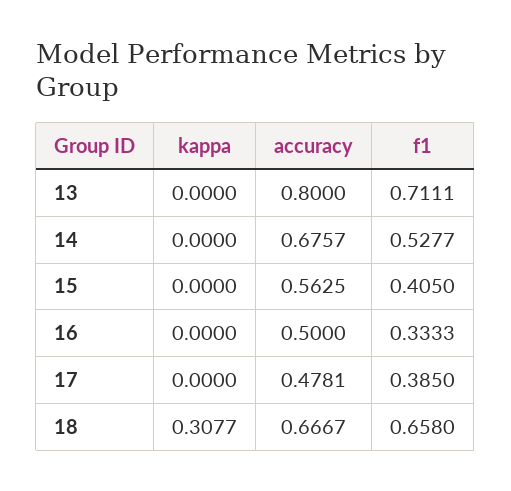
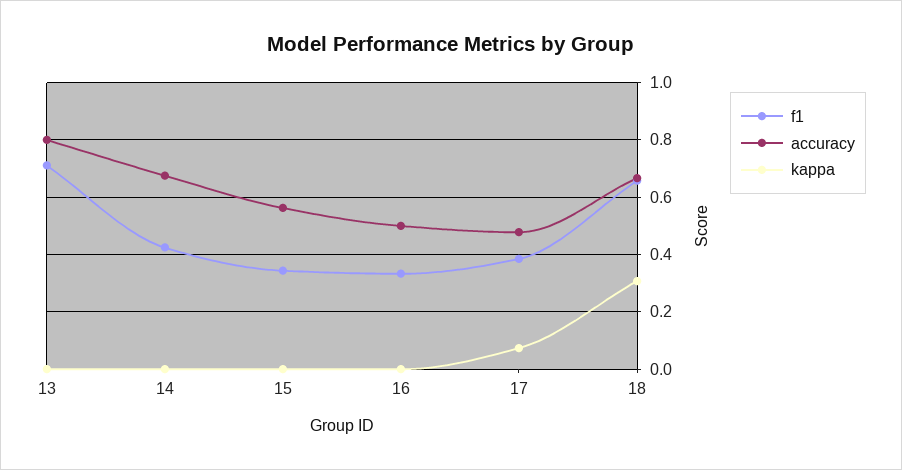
f1, 14: 0.5277 -> 0.425
f1, 15: 0.405 -> 0.35
kappa, 17: 0 -> 0.075

